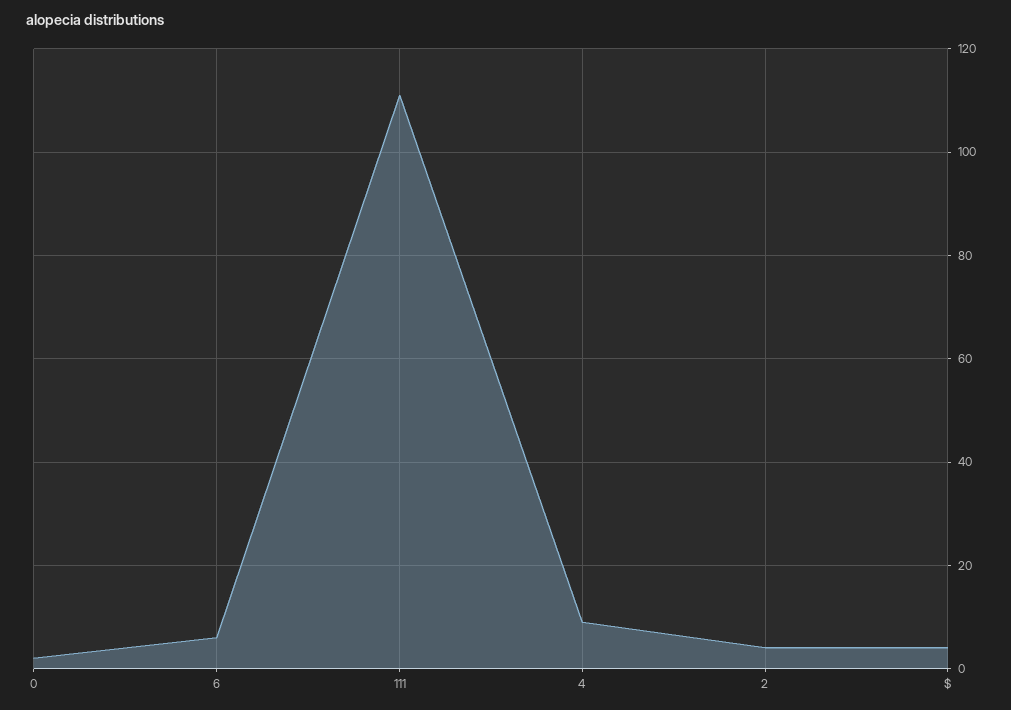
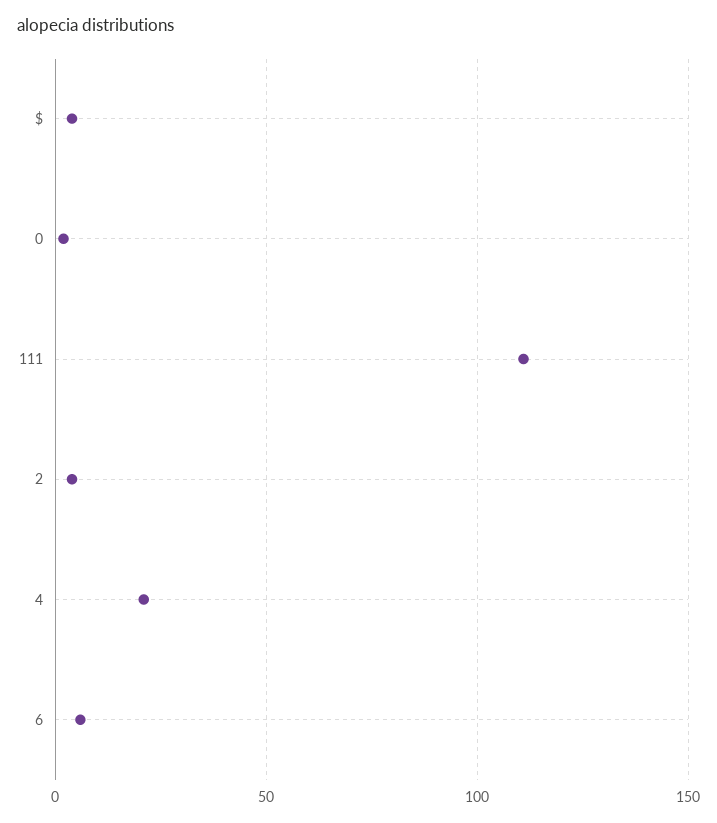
4: 10 -> 20

